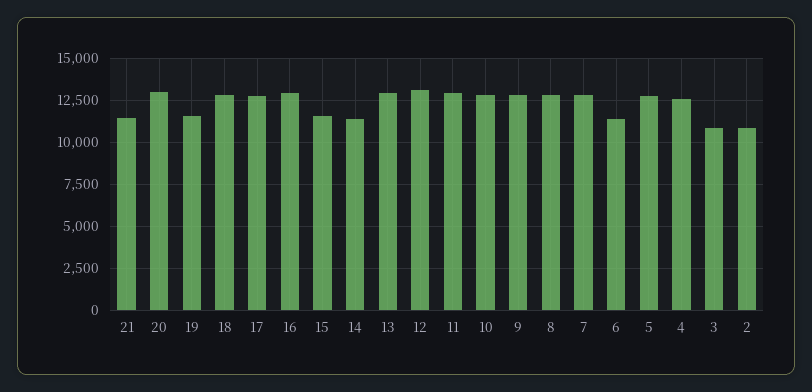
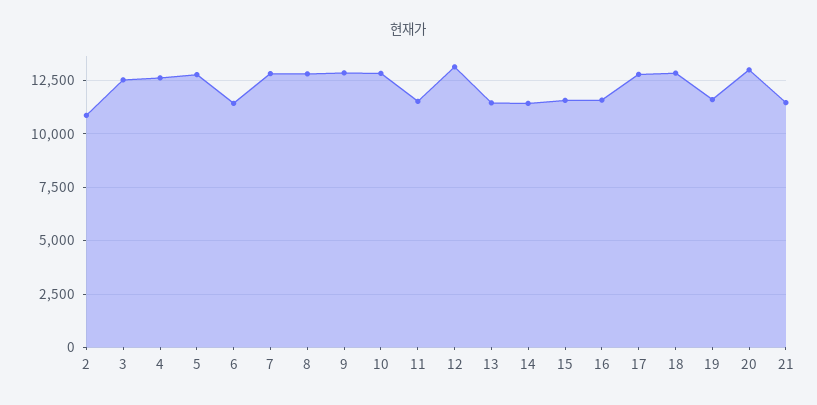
16: 13000 -> 11500
13: 13000 -> 11500
11: 13000 -> 11500
3: 11000 -> 12500

